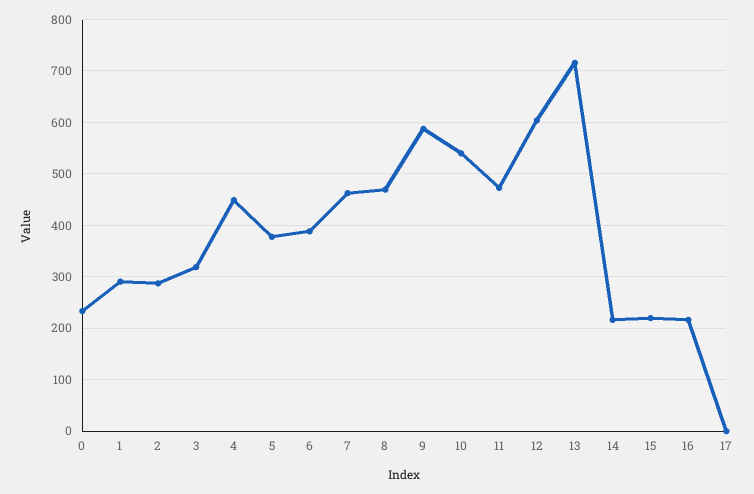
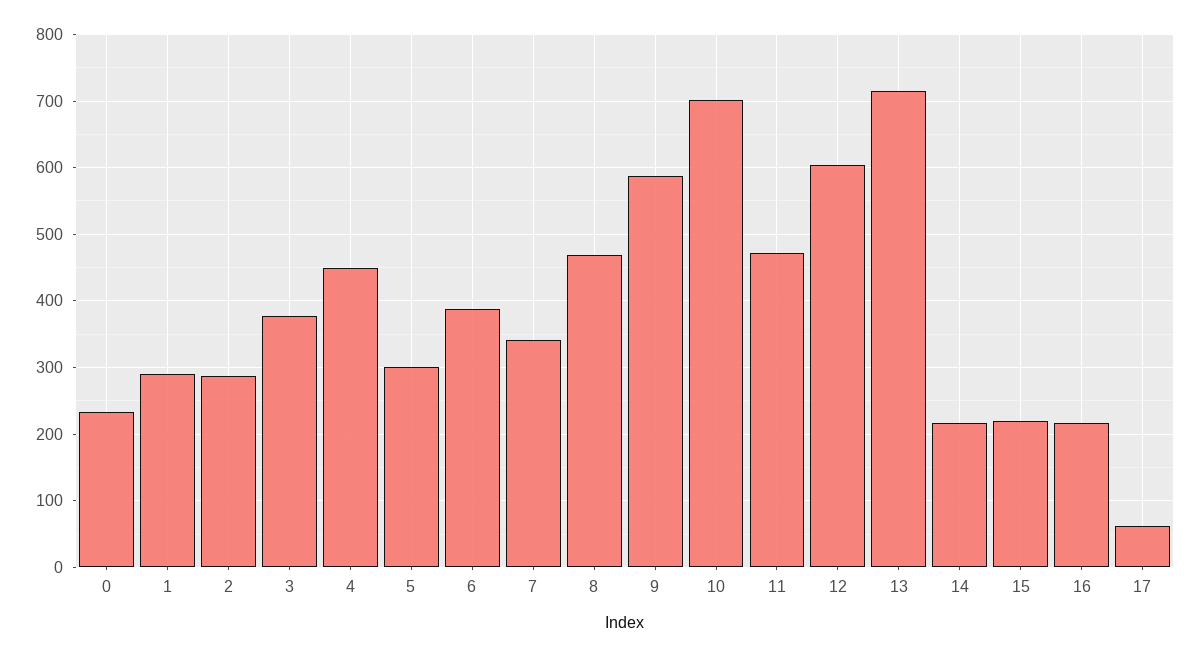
3: 320 -> 380
5: 380 -> 300
7: 460 -> 340
10: 540 -> 700
17: 0 -> 60

